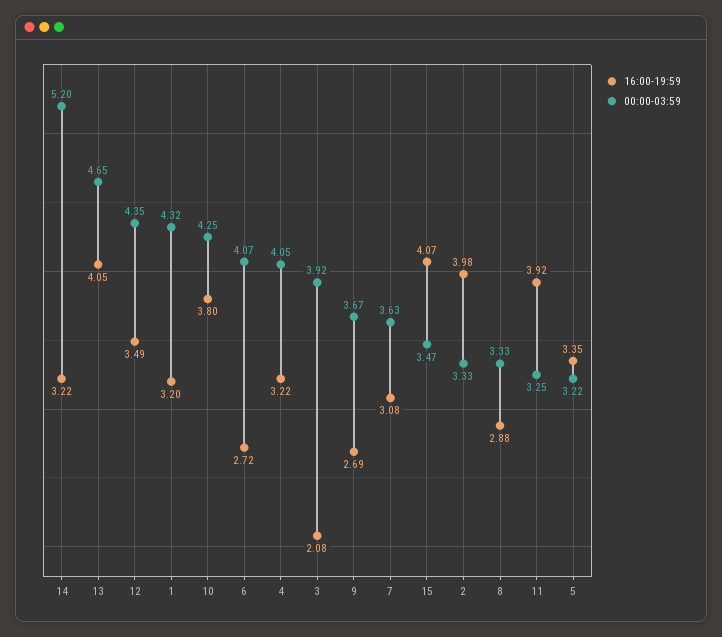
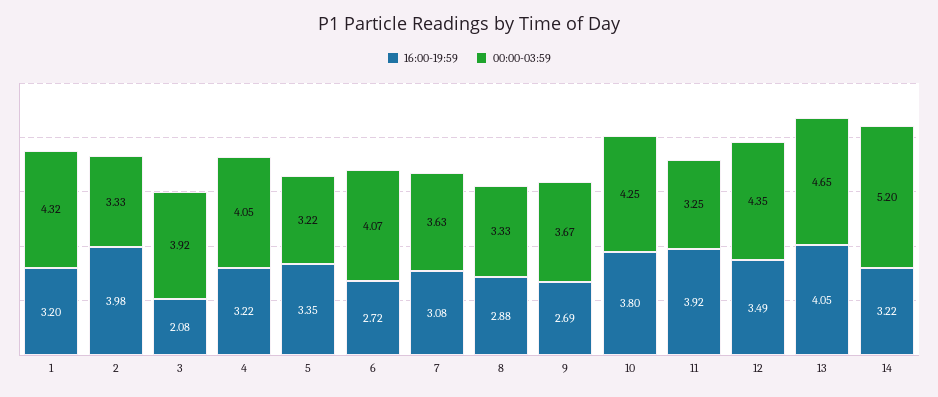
16:00-19:59, 15: 4.07 -> none
00:00-03:59, 15: 3.47 -> none

